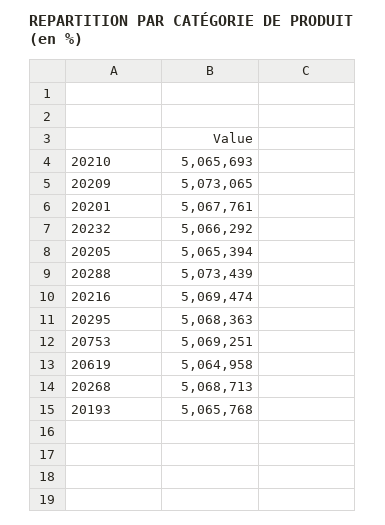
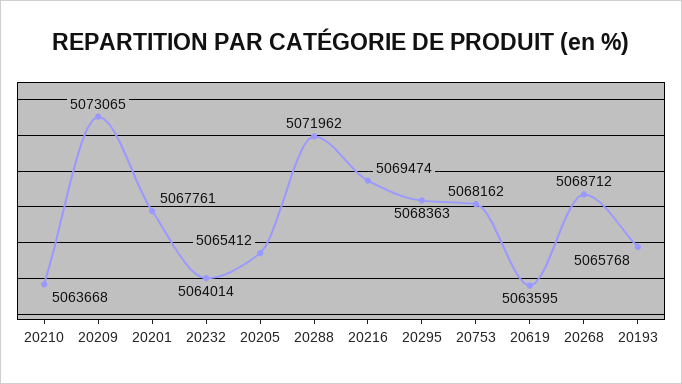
20210: 5065693 -> 5063668
20232: 5066292 -> 5064014
20205: 5065394 -> 5065412
20288: 5073439 -> 5071962
20753: 5069251 -> 5068162
20619: 5064958 -> 5063595
20268: 5068713 -> 5068712

